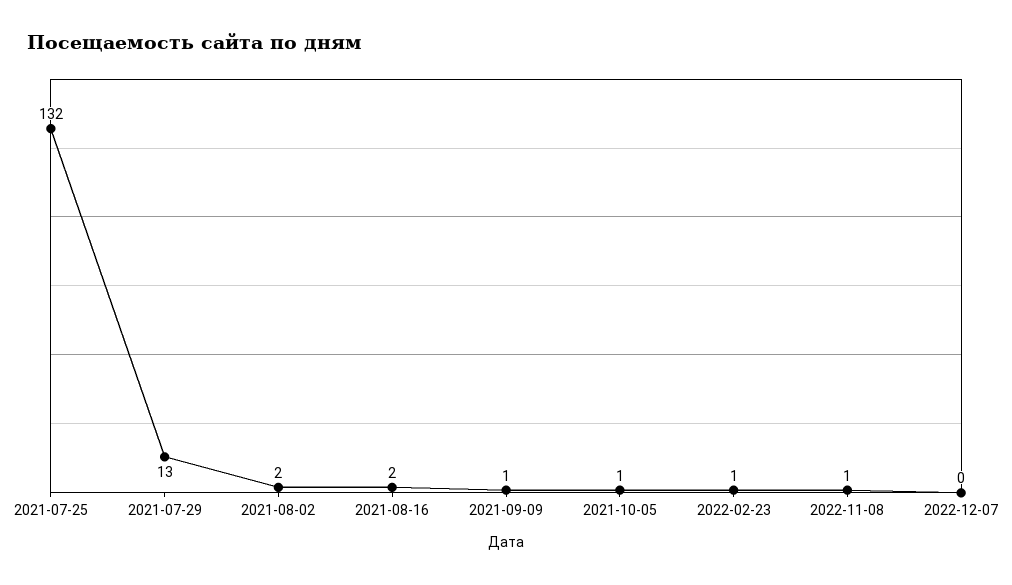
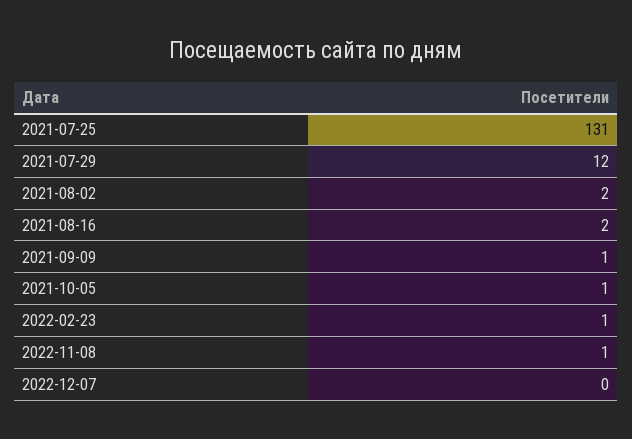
2021-07-25: 132 -> 131
2021-07-29: 13 -> 12

